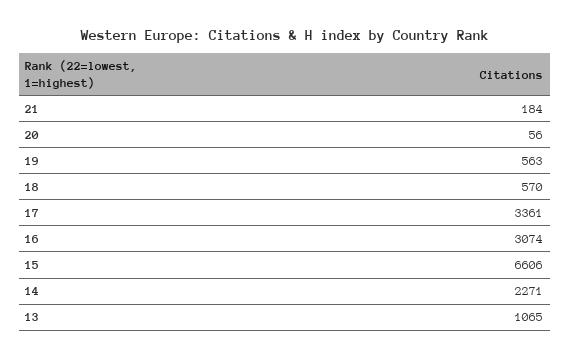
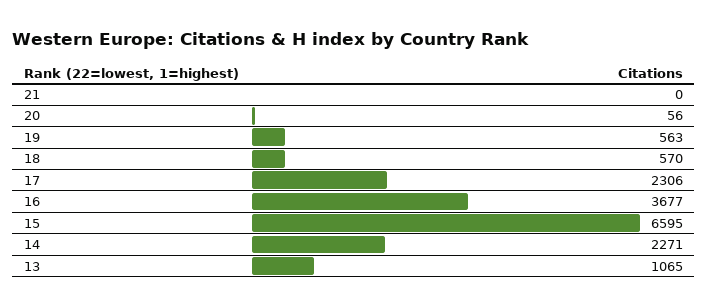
21: 184 -> 0
17: 3361 -> 2306
16: 3074 -> 3677
15: 6606 -> 6595

